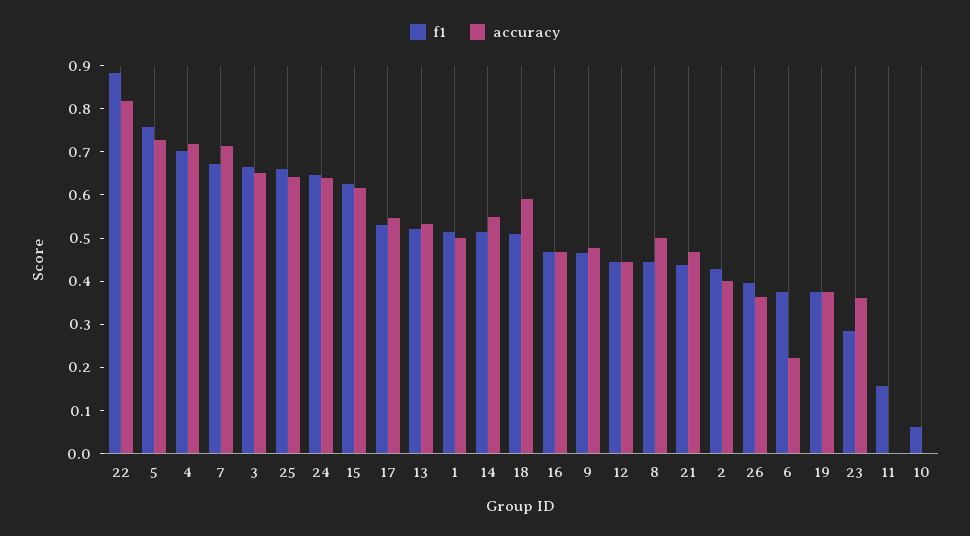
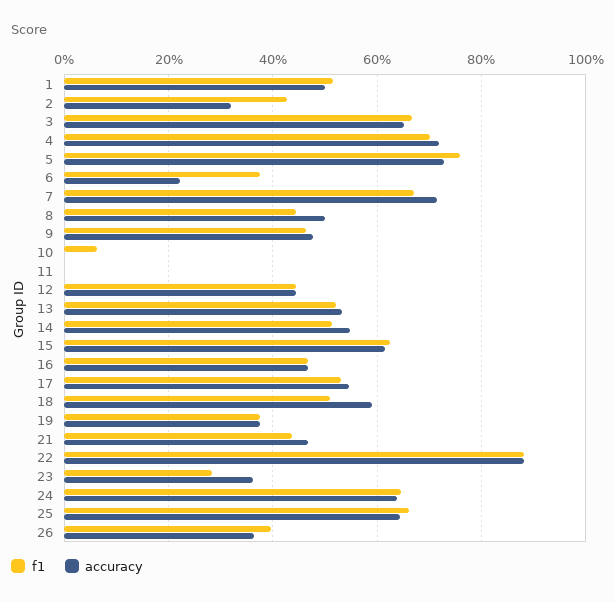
accuracy, 22: 0.82 -> 0.88
accuracy, 2: 0.4 -> 0.32
f1, 11: 0.16 -> 0

